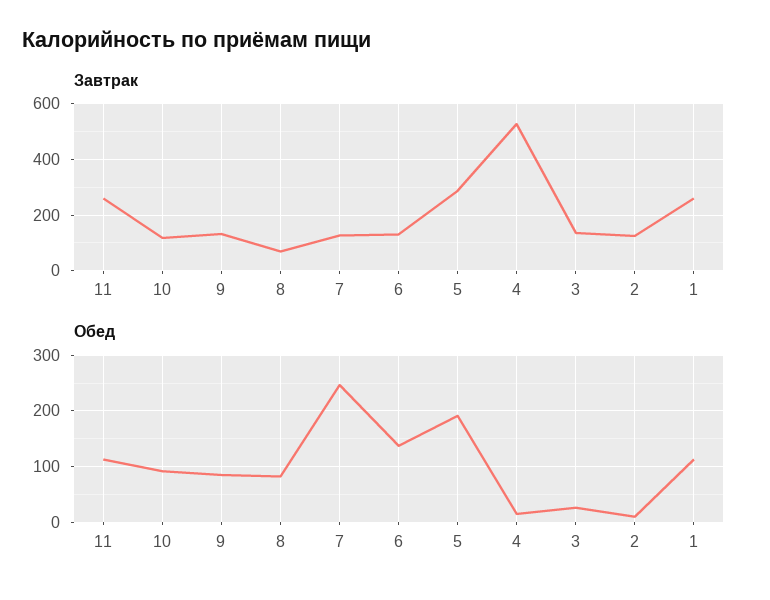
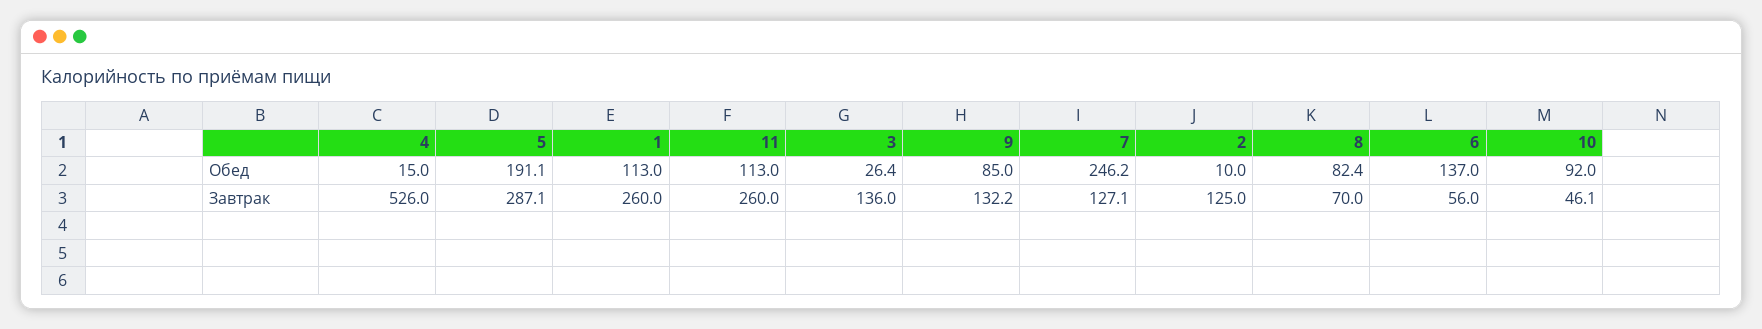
Завтрак, 10: 125 -> 46.1
Завтрак, 6: 125 -> 56

